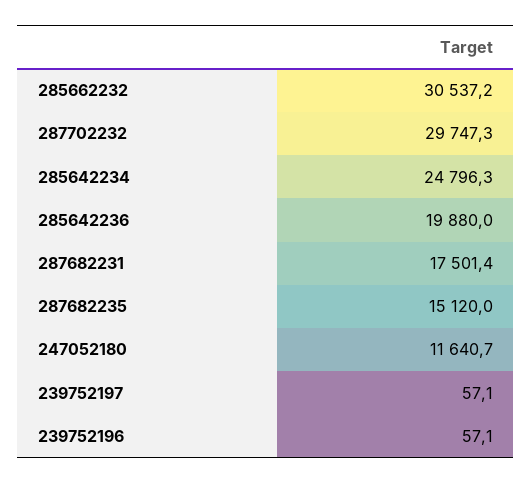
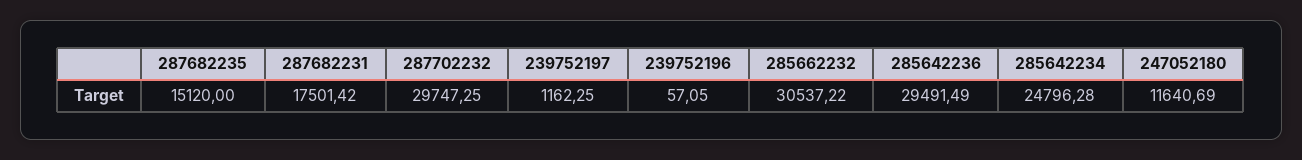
285642236: 19880 -> 29491.49
239752197: 57.1 -> 1162.25

